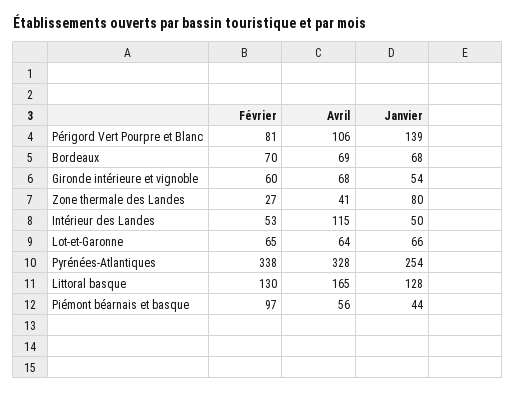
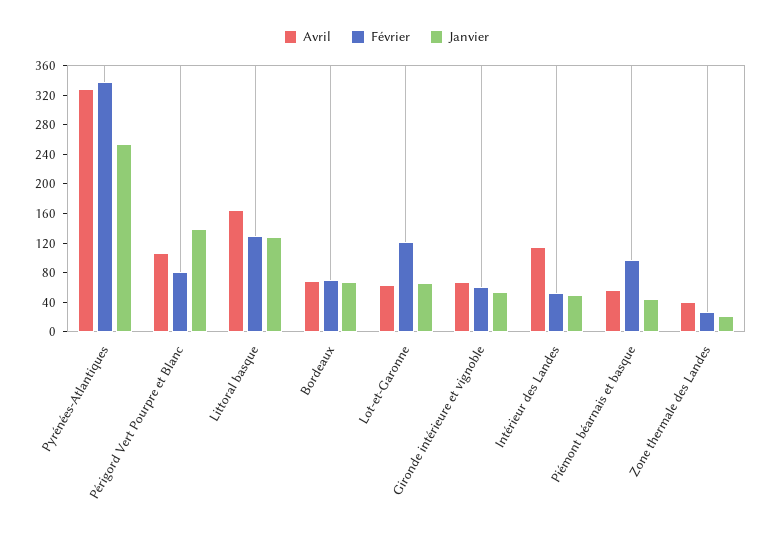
Janvier, Zone thermale des Landes: 80 -> 20
Février, Lot-et-Garonne: 65 -> 120

